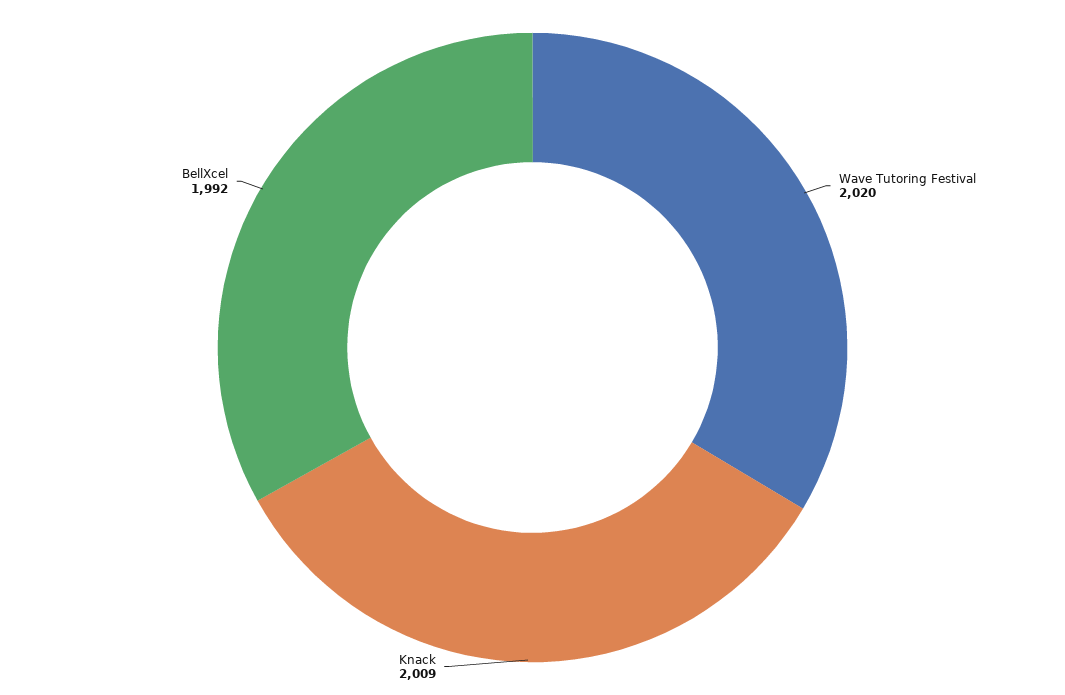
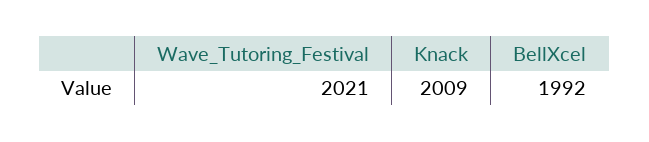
Wave Tutoring Festival: 2020 -> 2021

